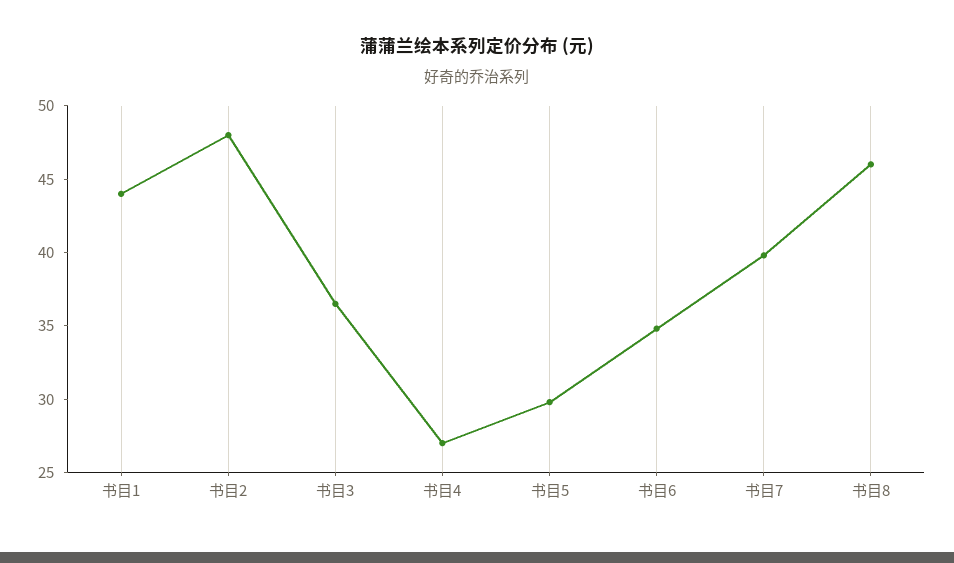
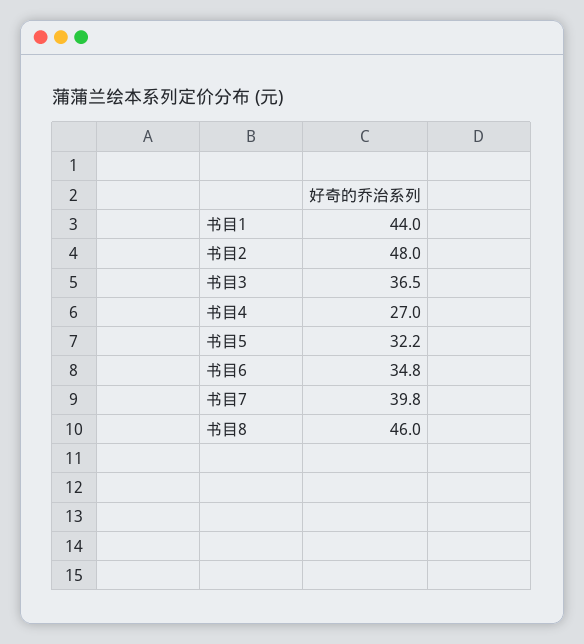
书目5: 30 -> 32.2

